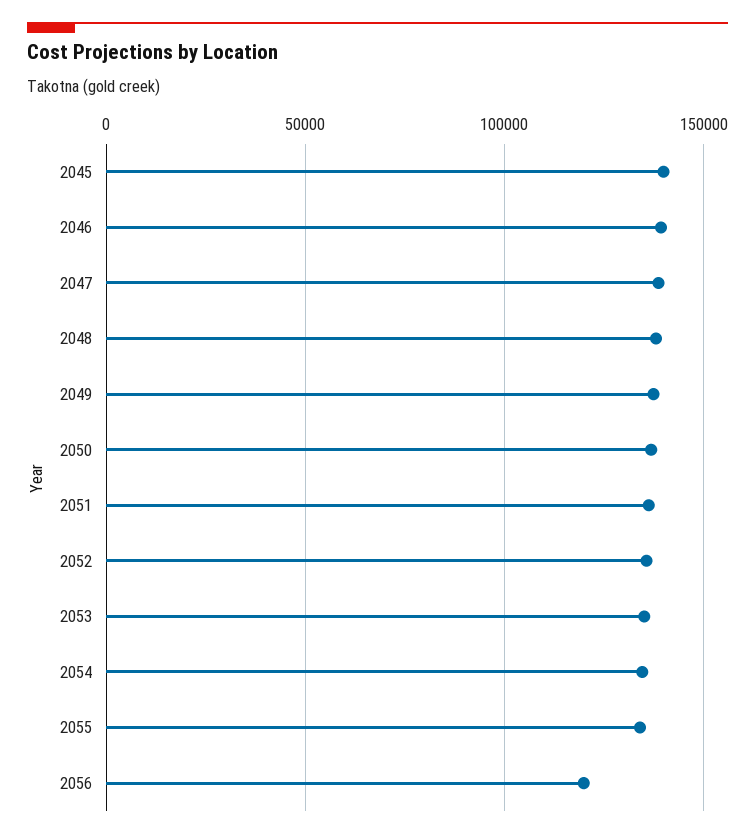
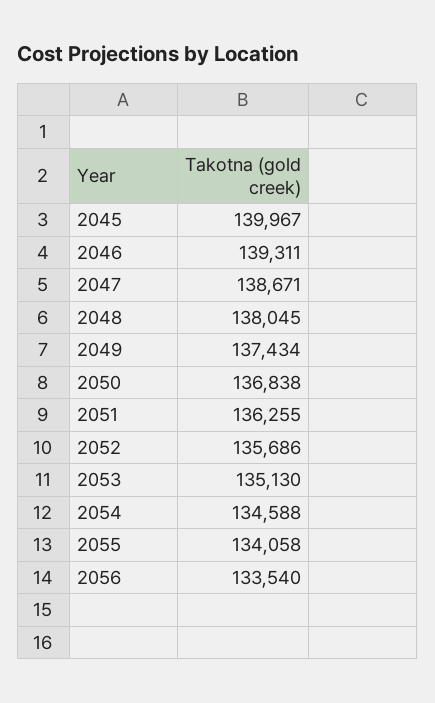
2056: 120000 -> 133540

